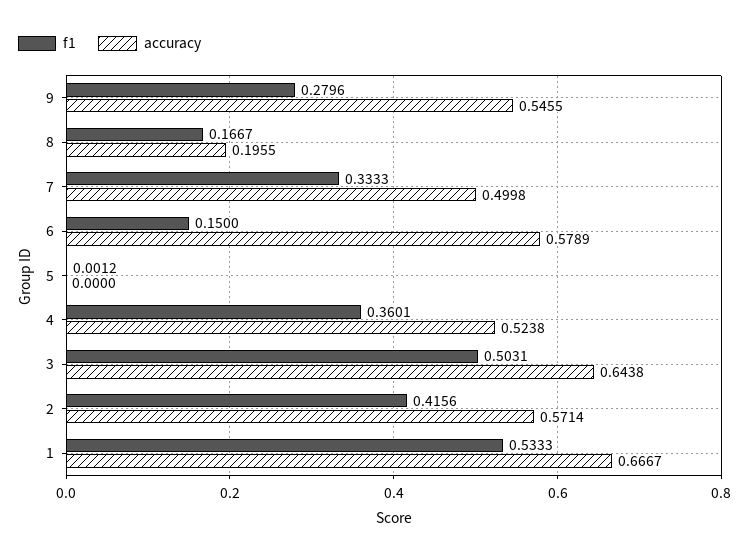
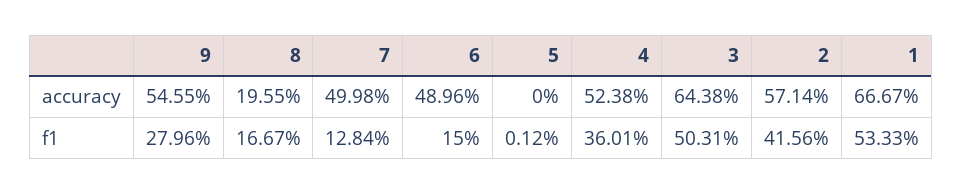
f1, 7: 0.3333 -> 0.1284
accuracy, 6: 0.5789 -> 0.4896

